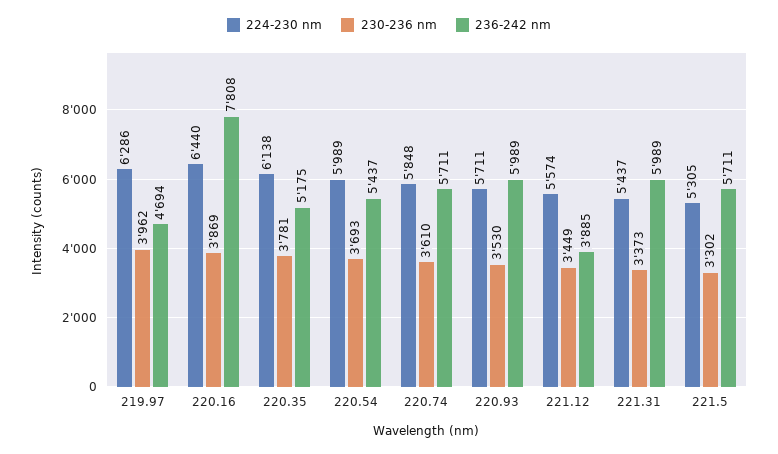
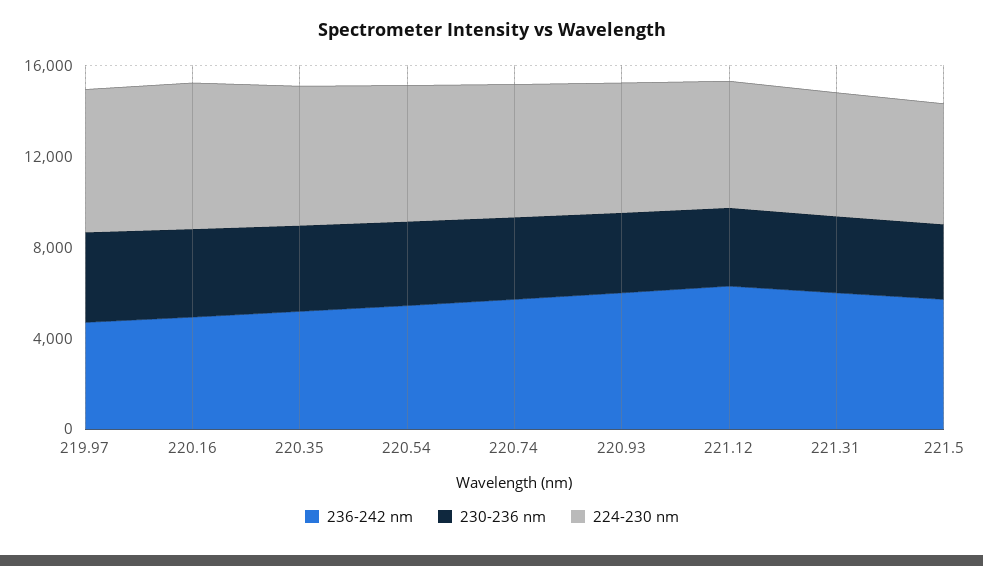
236-242 nm, 220.16: 7808 -> 5000
236-242 nm, 221.12: 3885 -> 6000

